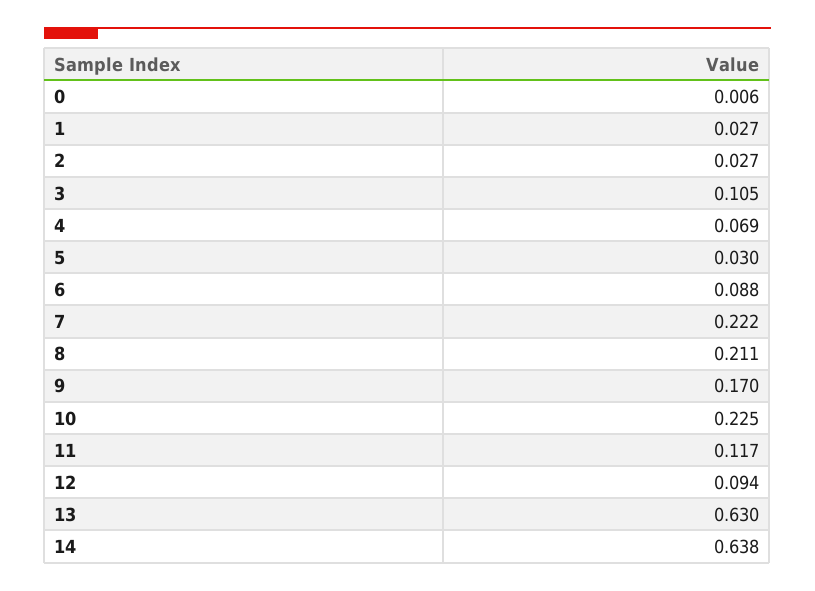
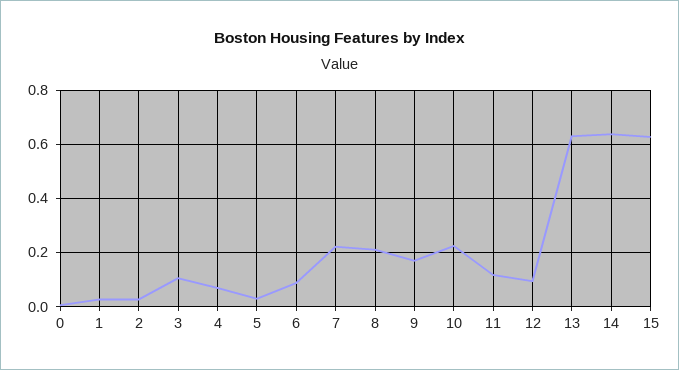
15: none -> 0.625

